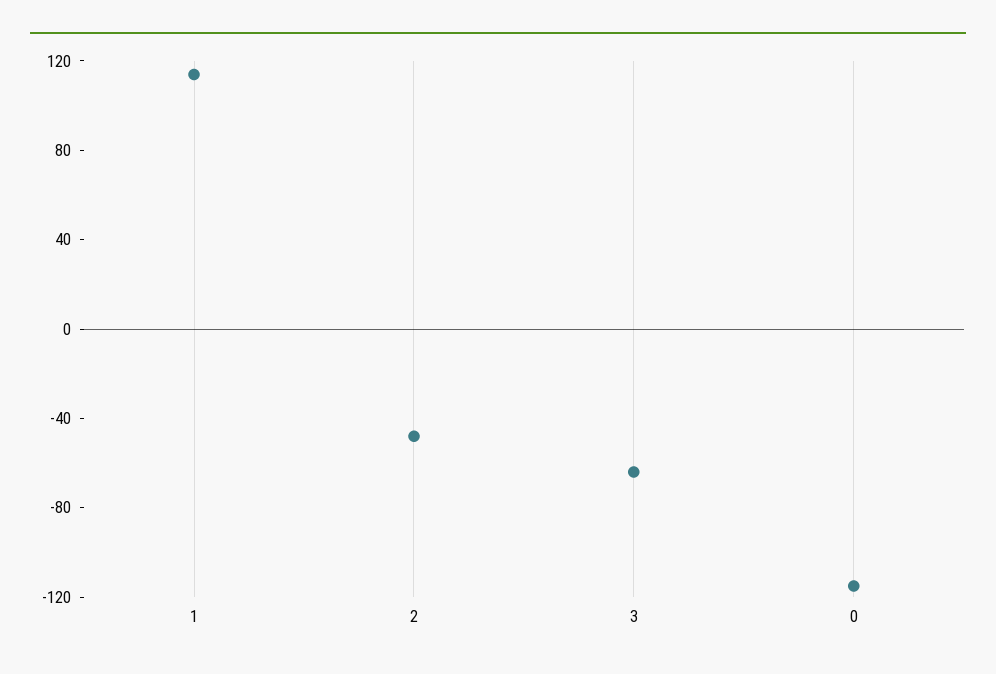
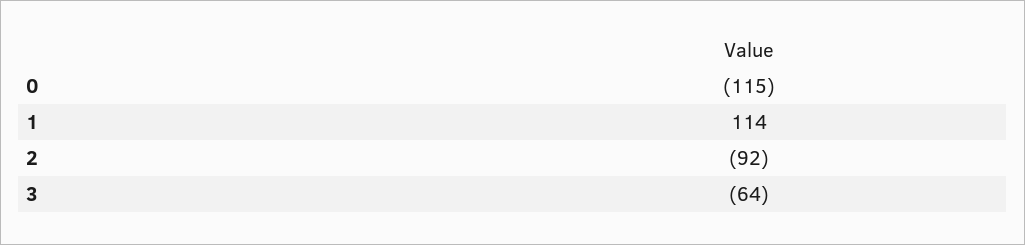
2: -50 -> -92

